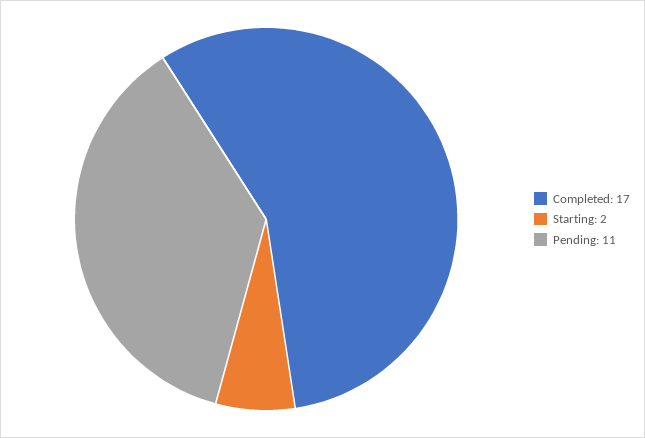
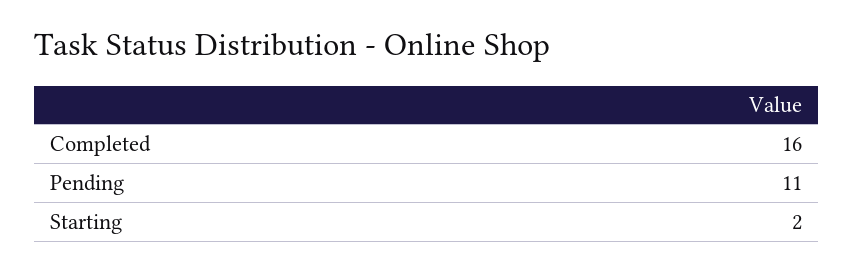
Completed: 17 -> 16

